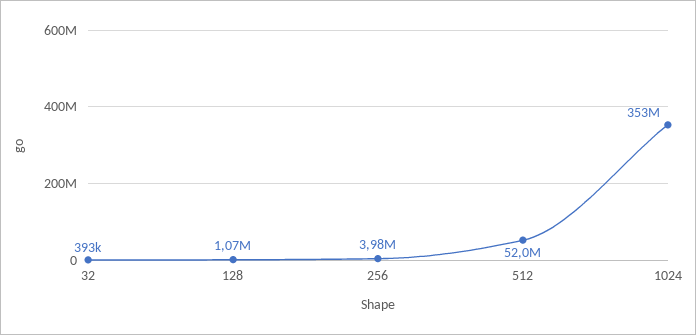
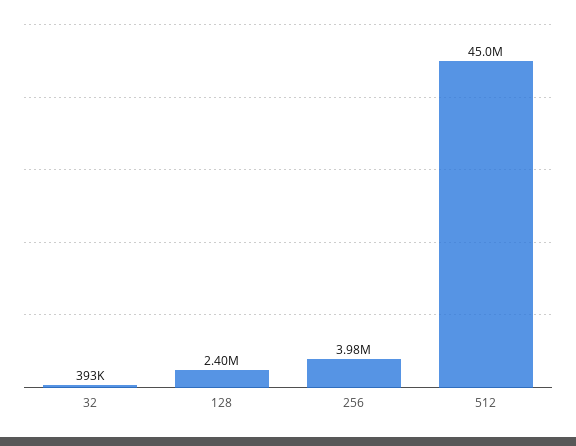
128: 1070000 -> 2400000
512: 52000000 -> 45000000
1024: 353000000 -> none

